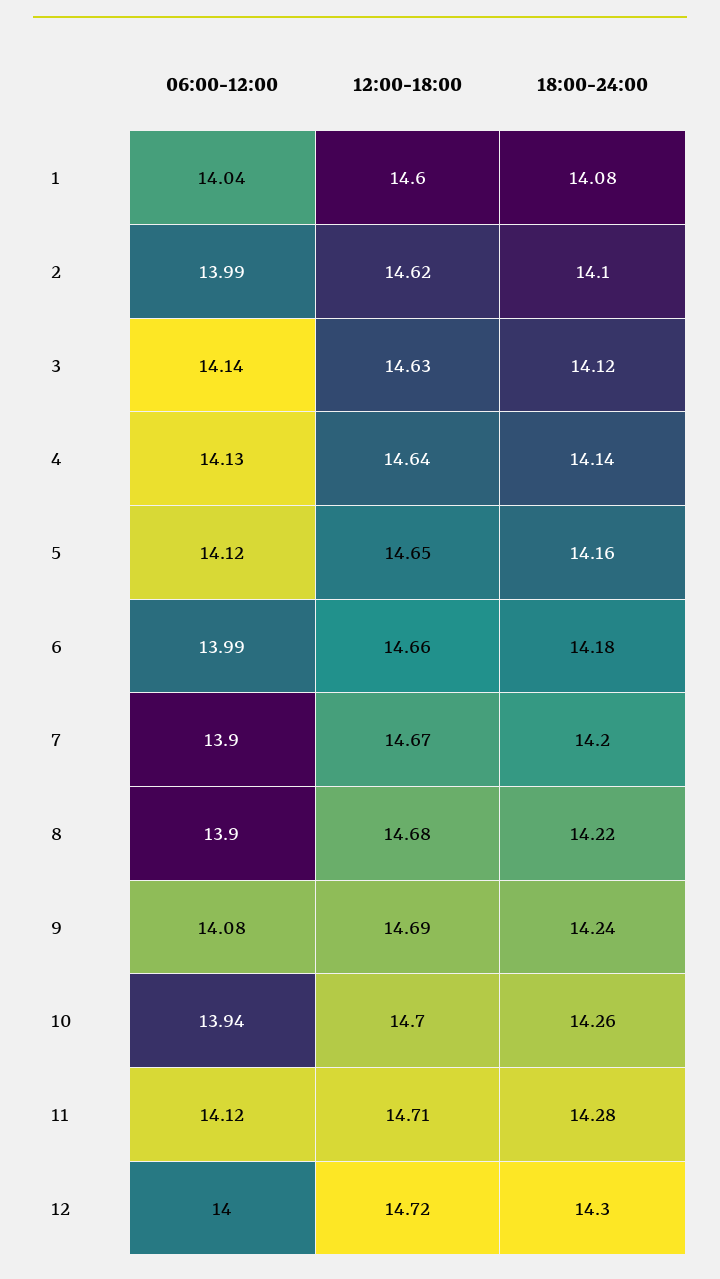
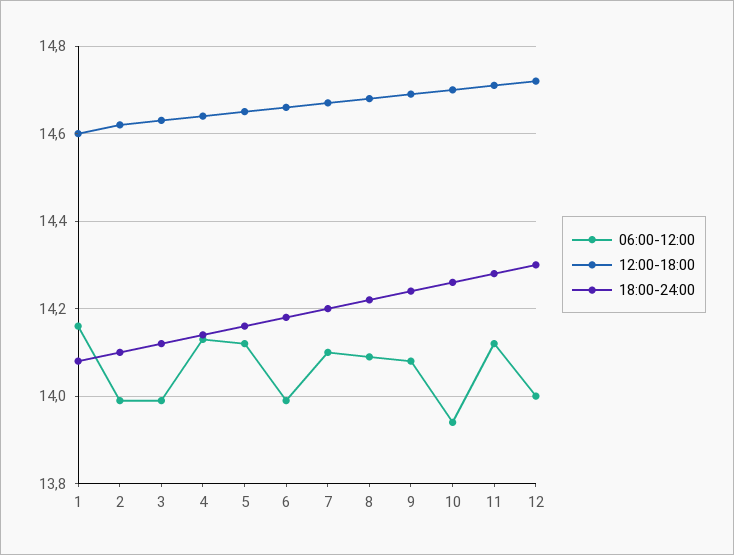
06:00-12:00, 1: 14.04 -> 14.15
06:00-12:00, 3: 14.14 -> 14
06:00-12:00, 7: 13.9 -> 14.1
06:00-12:00, 8: 13.9 -> 14.1

